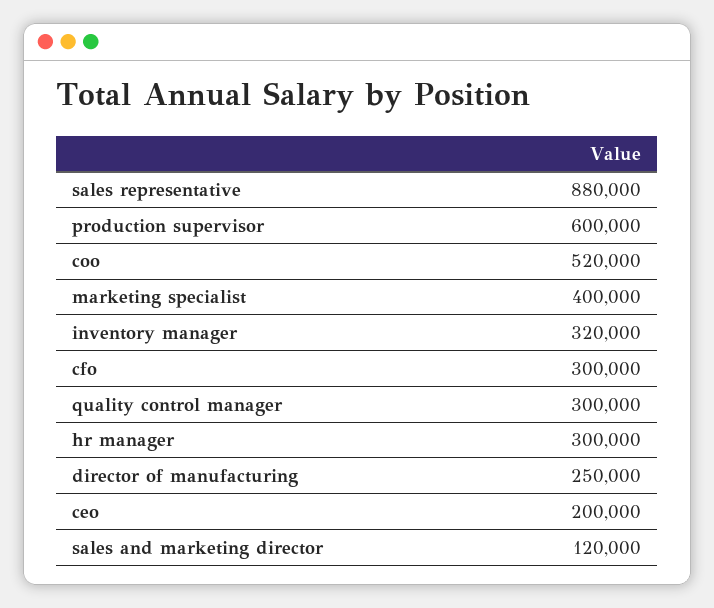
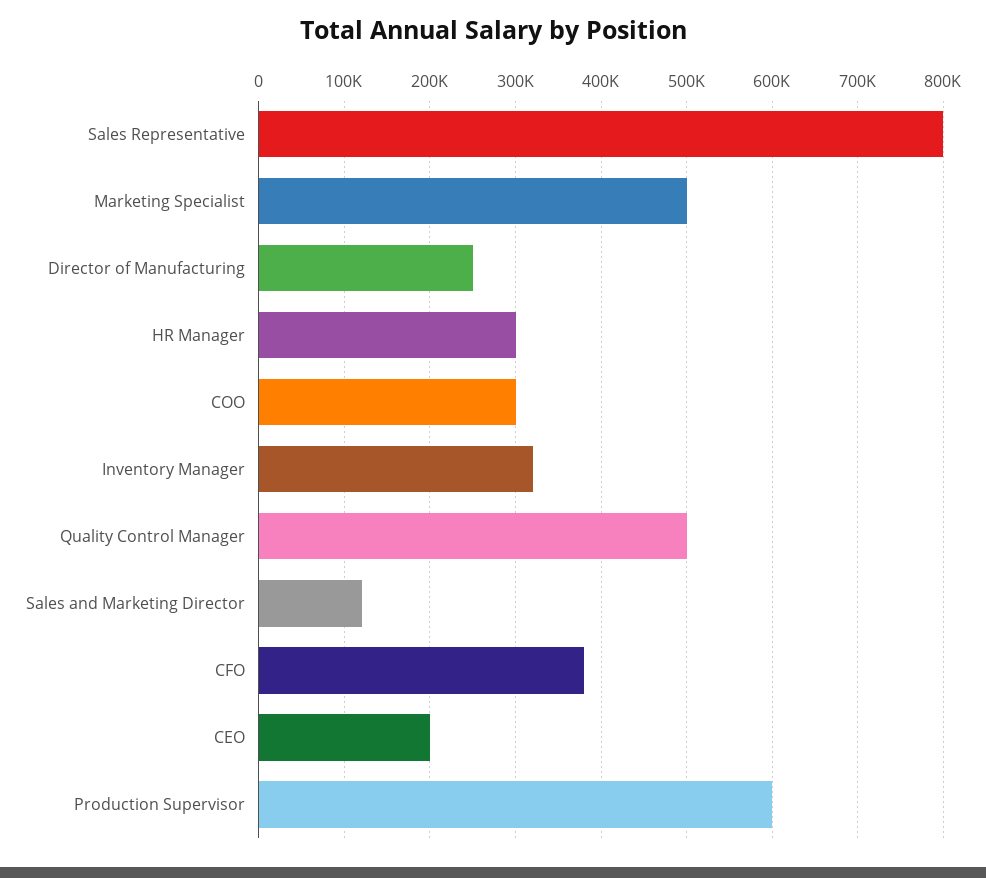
sales representative: 880000 -> 800000
coo: 520000 -> 300000
marketing specialist: 400000 -> 500000
cfo: 300000 -> 380000
quality control manager: 300000 -> 500000

